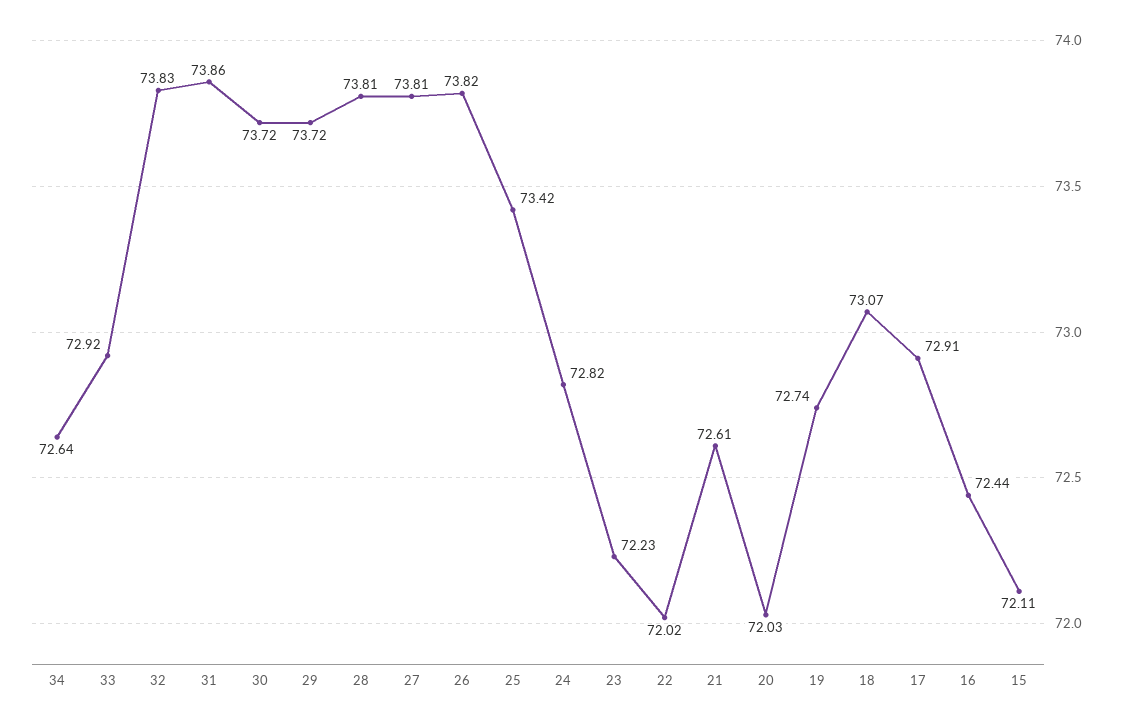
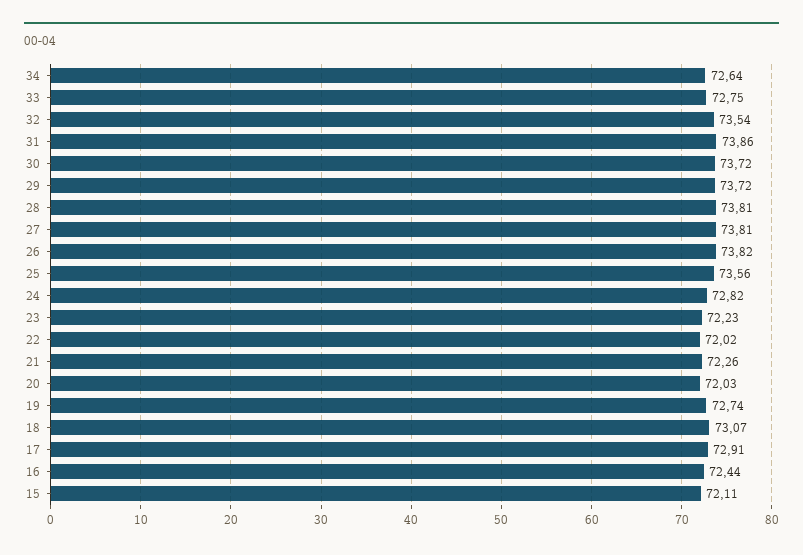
33: 72.92 -> 72.75
32: 73.83 -> 73.54
25: 73.42 -> 73.56
21: 72.61 -> 72.26

